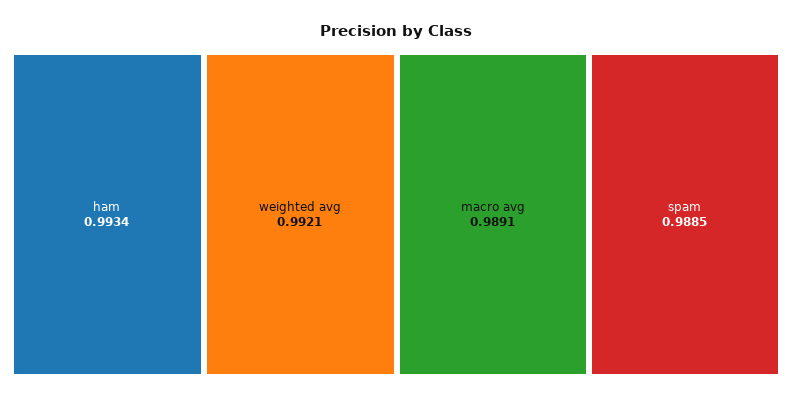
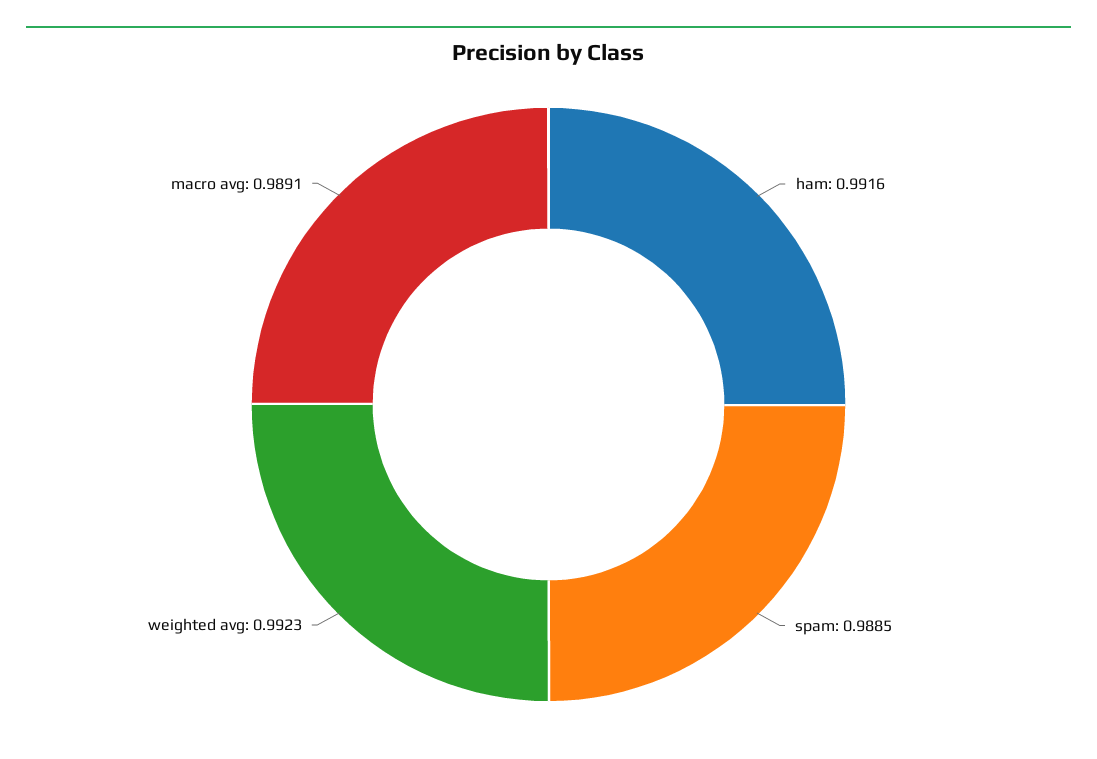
ham: 0.9934 -> 0.9916
weighted avg: 0.9921 -> 0.9923

